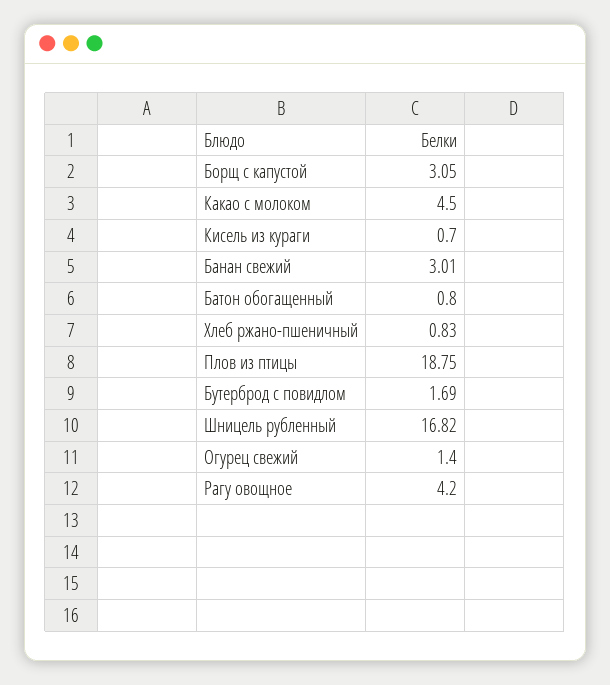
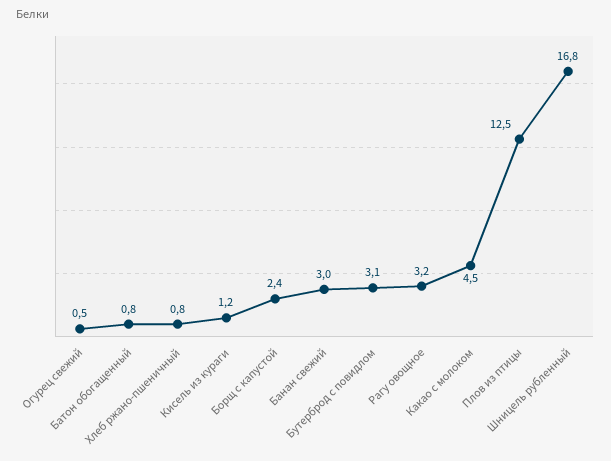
Борщ с капустой: 3.05 -> 2.4
Кисель из кураги: 0.7 -> 1.2
Плов из птицы: 18.75 -> 12.5
Бутерброд с повидлом: 1.69 -> 3.1
Огурец свежий: 1.4 -> 0.5
Рагу овощное: 4.2 -> 3.2

